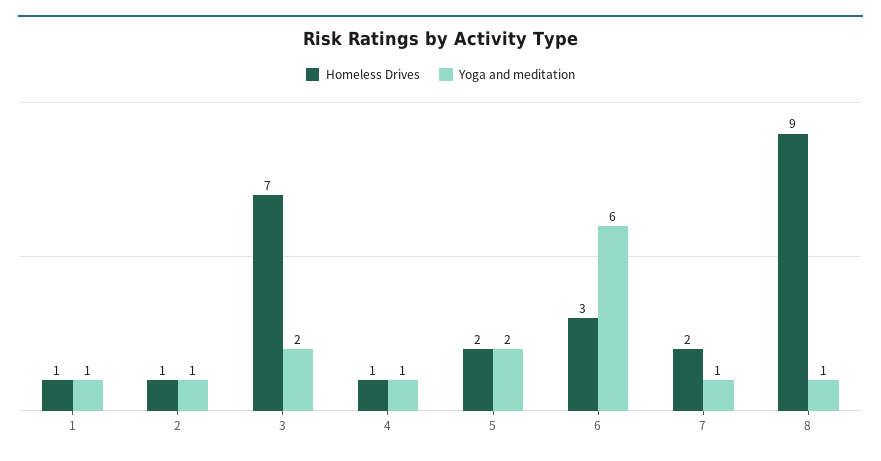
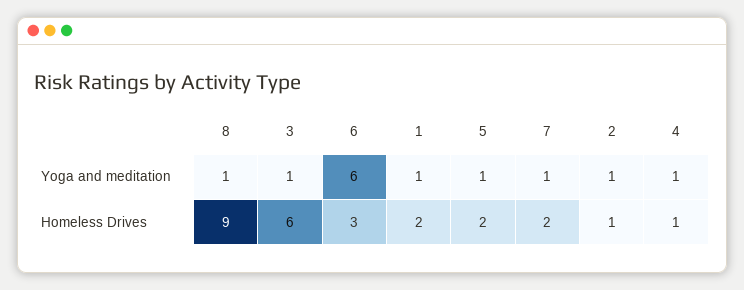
Homeless Drives, 1: 1 -> 2
Homeless Drives, 3: 7 -> 6
Yoga and meditation, 3: 2 -> 1
Yoga and meditation, 5: 2 -> 1

